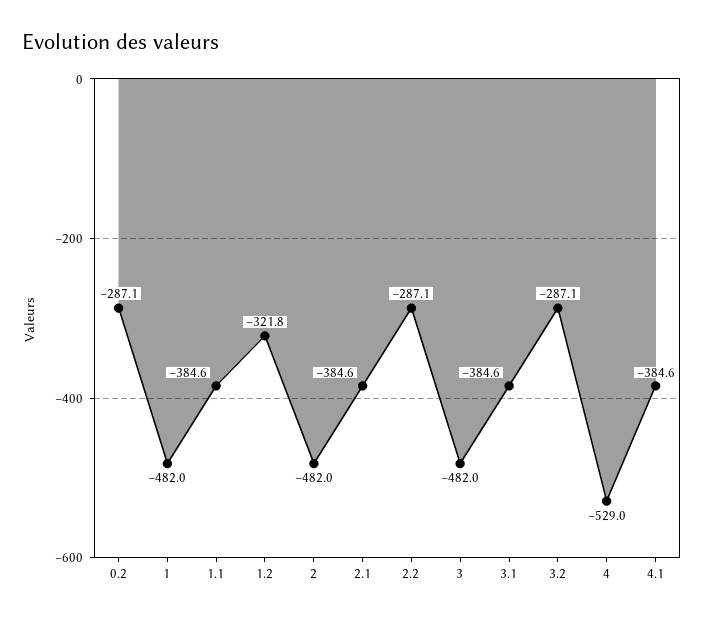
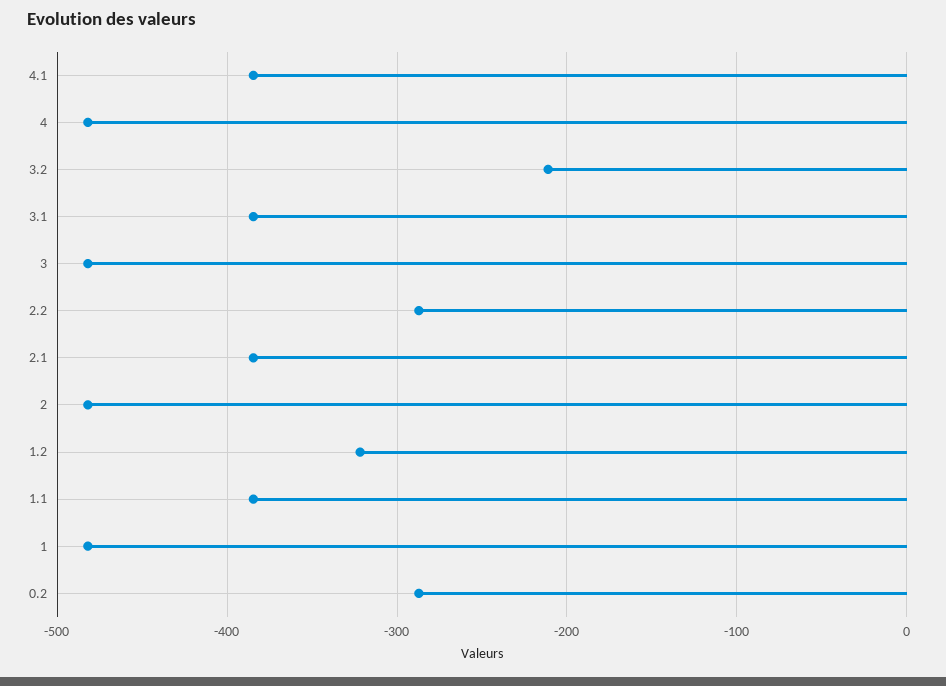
3.2: -287.1 -> -210
4: -529 -> -480

